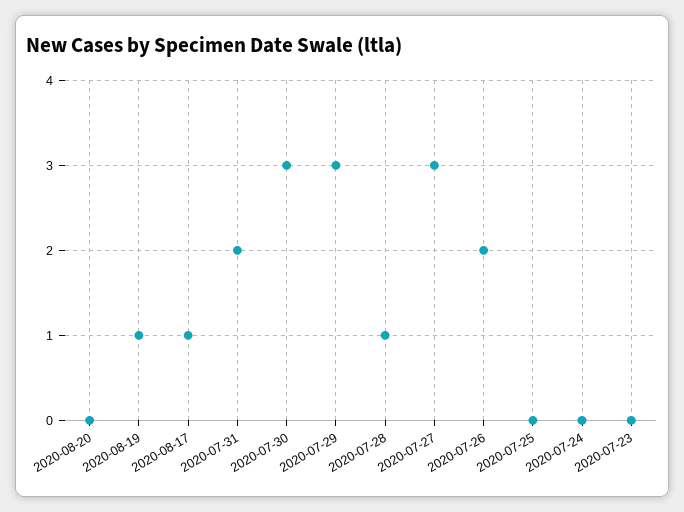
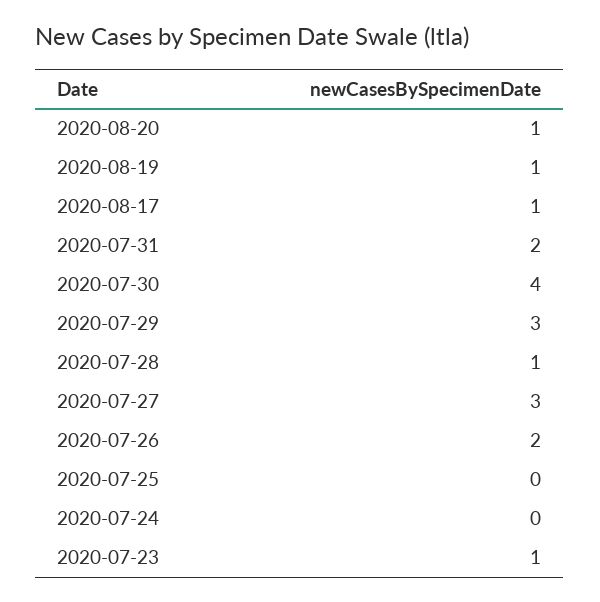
2020-08-20: 0 -> 1
2020-07-30: 3 -> 4
2020-07-23: 0 -> 1

